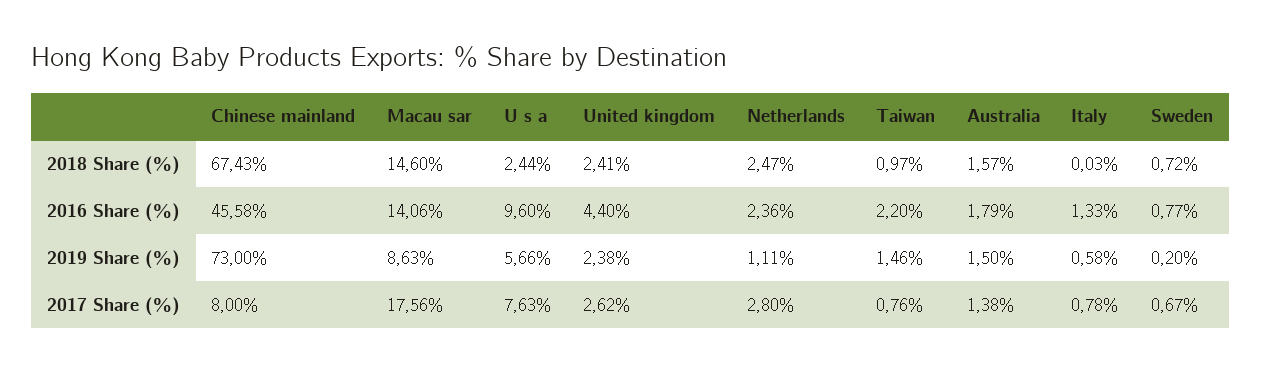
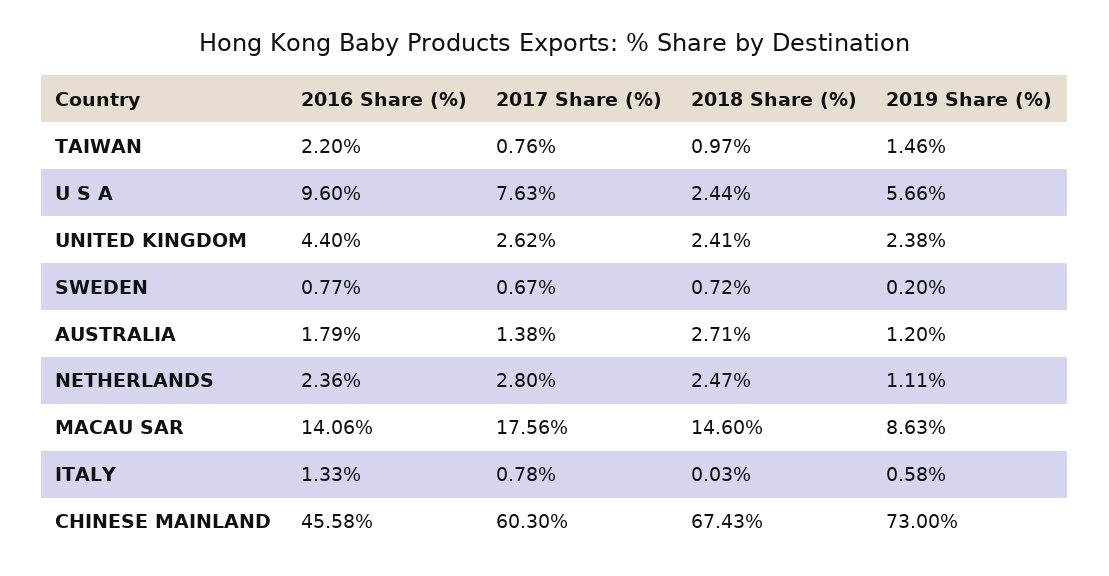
Australia, 2018 Share (%): 1.57 -> 2.71
Australia, 2019 Share (%): 1.5 -> 1.2
Chinese mainland, 2017 Share (%): 8 -> 60.3

